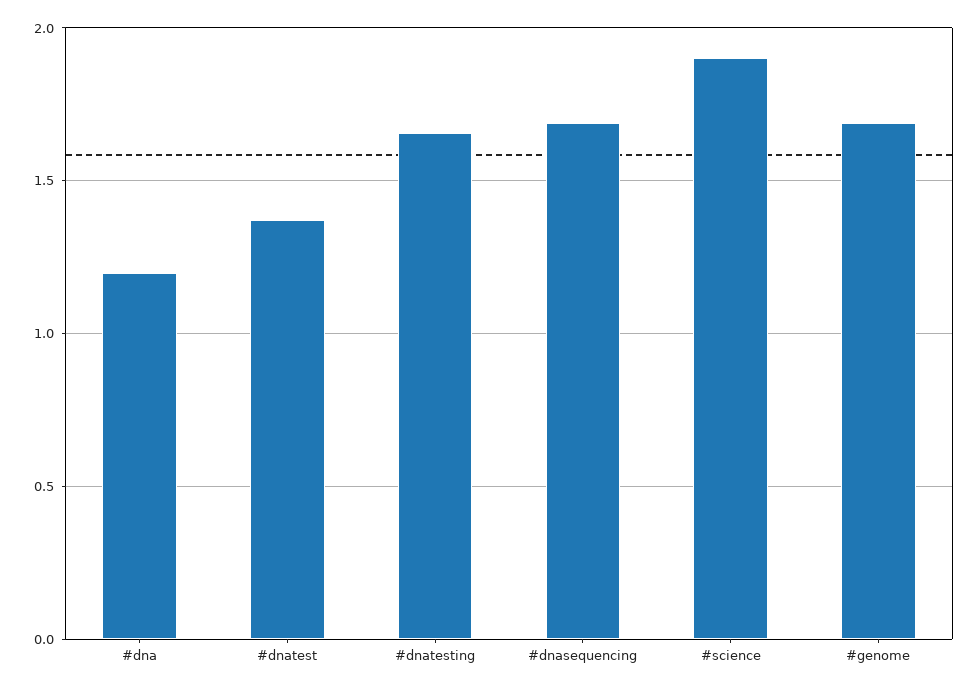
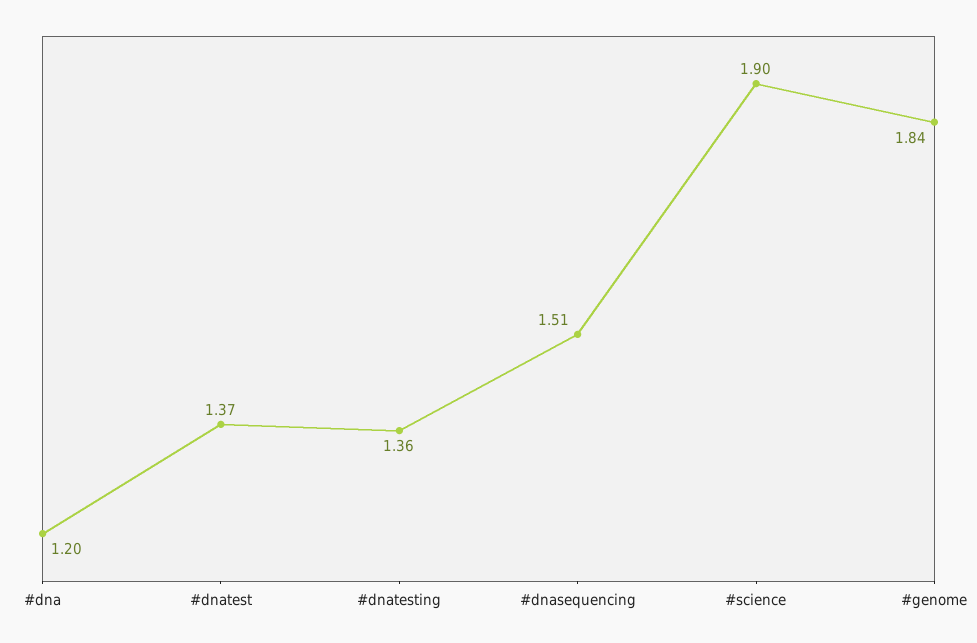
#dnatesting: 1.65 -> 1.36
#dnasequencing: 1.7 -> 1.51
#genome: 1.7 -> 1.84

